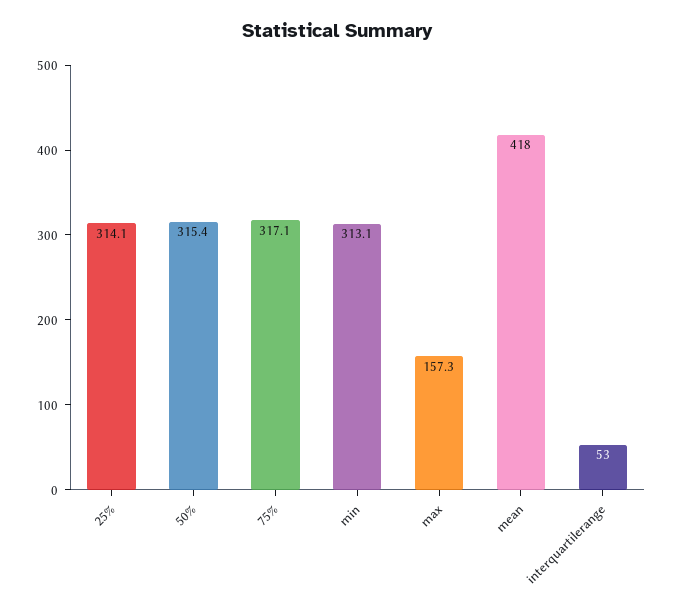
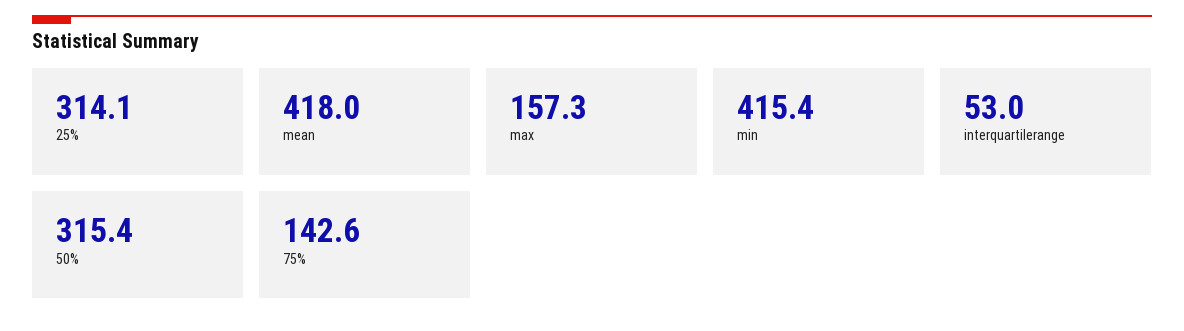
75%: 317.1 -> 142.6
min: 313.1 -> 415.4

